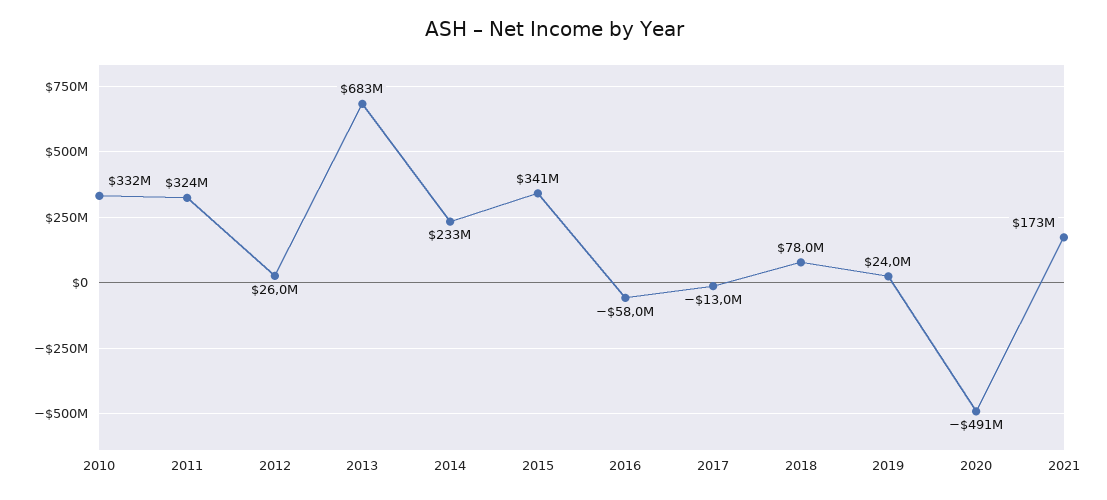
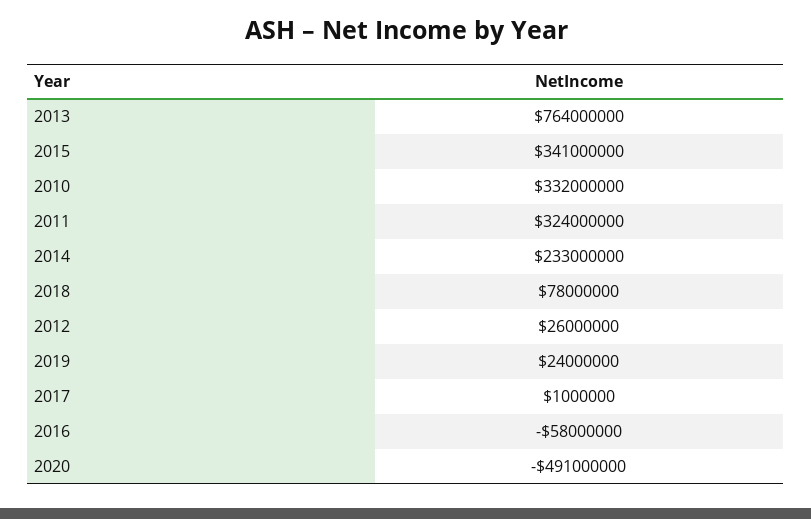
2013: 683000000 -> 764000000
2017: -13000000 -> 1000000
2021: 173000000 -> none

